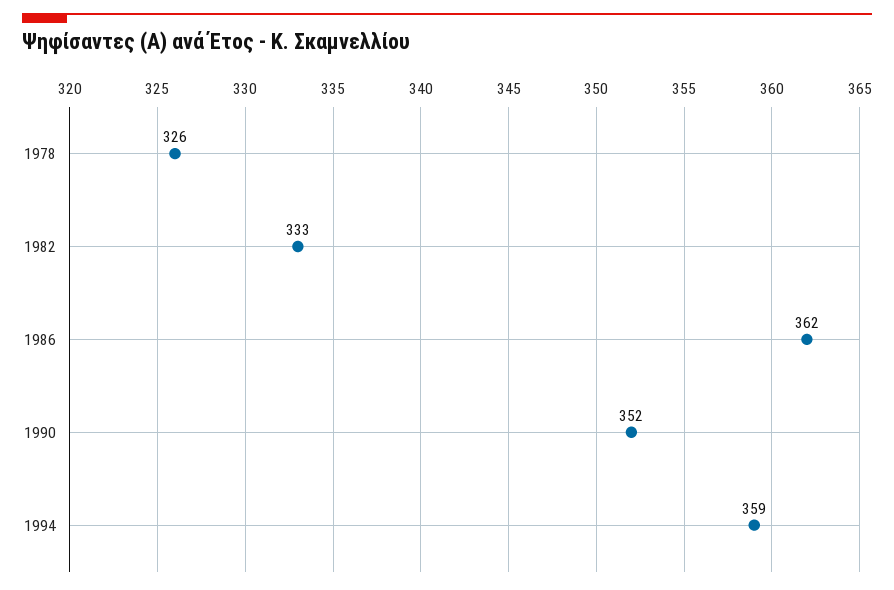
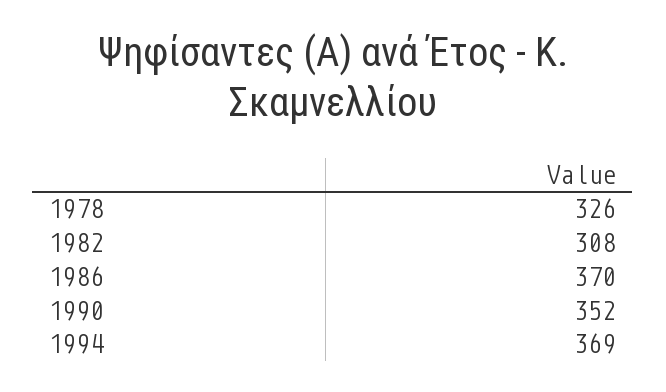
1982: 333 -> 308
1986: 362 -> 370
1994: 359 -> 369

